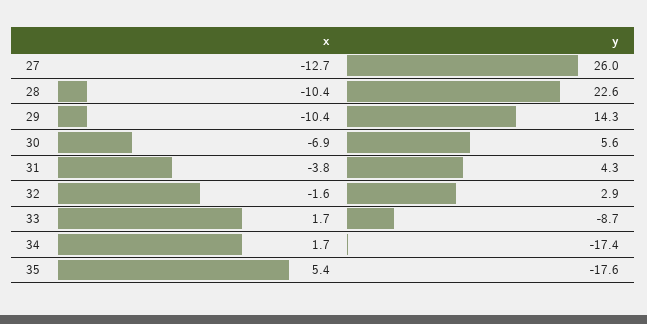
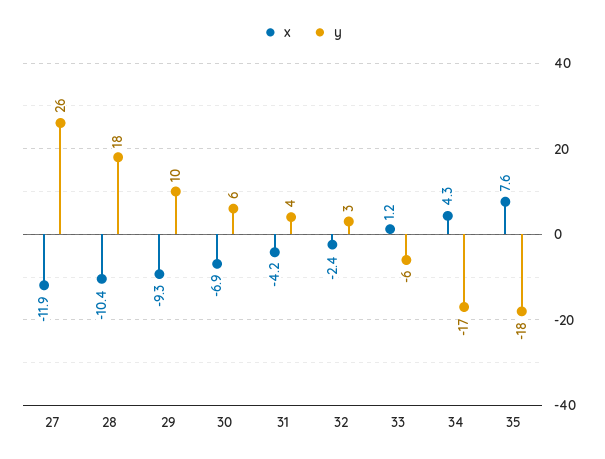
x, 27: -12.7 -> -11.9
y, 28: 22.6 -> 18
x, 29: -10.4 -> -9.3
y, 29: 14.3 -> 10
x, 31: -3.8 -> -4.2
x, 32: -1.6 -> -2.4
x, 33: 1.7 -> 1.2
y, 33: -8.7 -> -6
x, 34: 1.7 -> 4.3
x, 35: 5.4 -> 7.6

